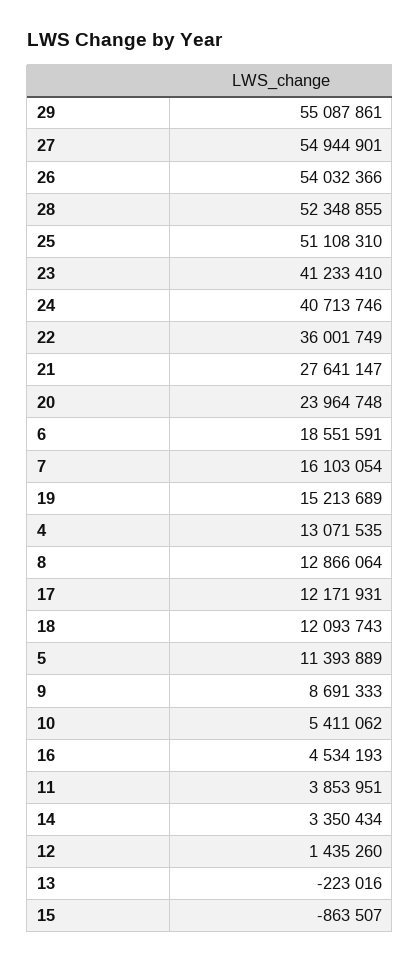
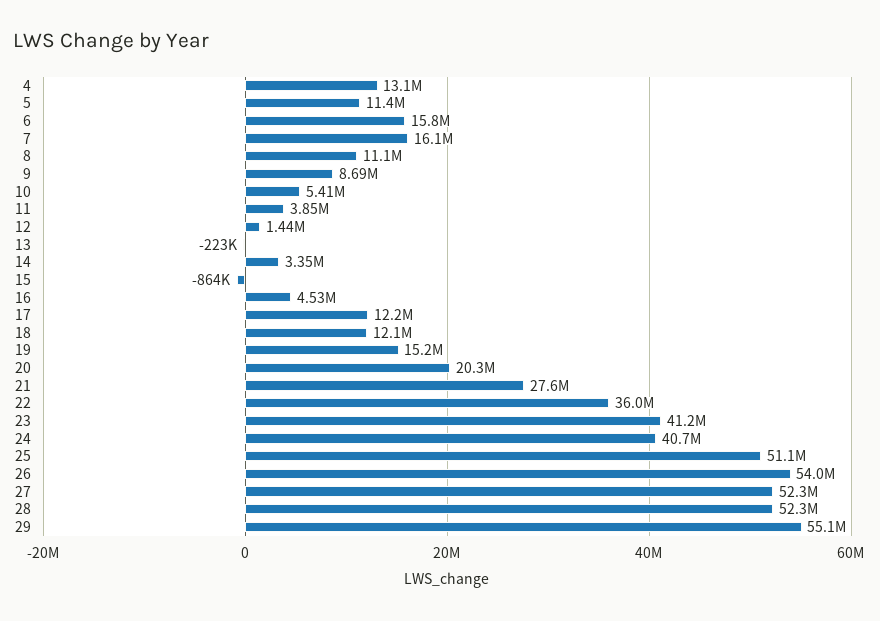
27: 54944901 -> 52300000
20: 23964748 -> 20300000
6: 18551591 -> 15800000
8: 12866064 -> 11100000

